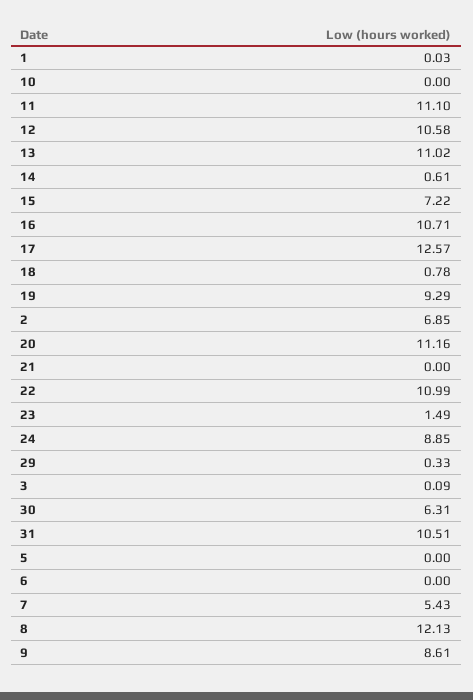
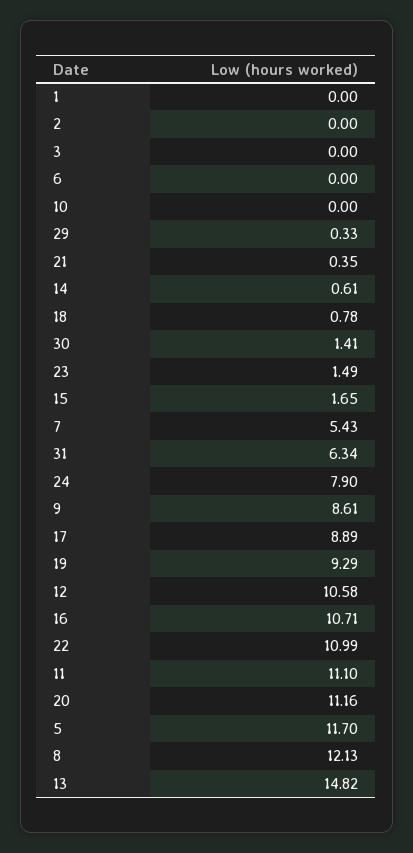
1: 0.03 -> 0
13: 11.02 -> 14.82
15: 7.22 -> 1.65
17: 12.57 -> 8.89
2: 6.85 -> 0
21: 0 -> 0.35
24: 8.85 -> 7.9
3: 0.09 -> 0
30: 6.31 -> 1.41
31: 10.51 -> 6.34
5: 0 -> 11.7

